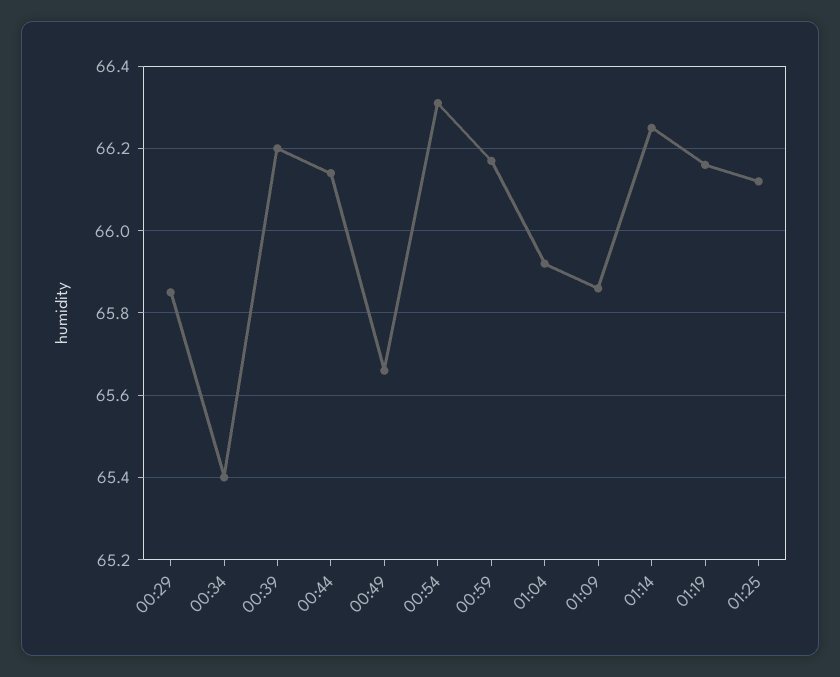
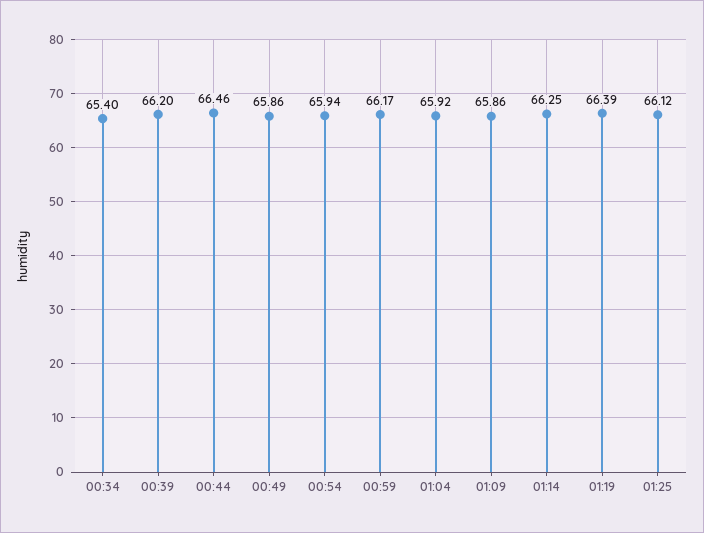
00:29: 65.85 -> none
00:44: 66.15 -> 66.46
00:49: 65.65 -> 65.86
00:54: 66.3 -> 65.94
01:19: 66.15 -> 66.39

